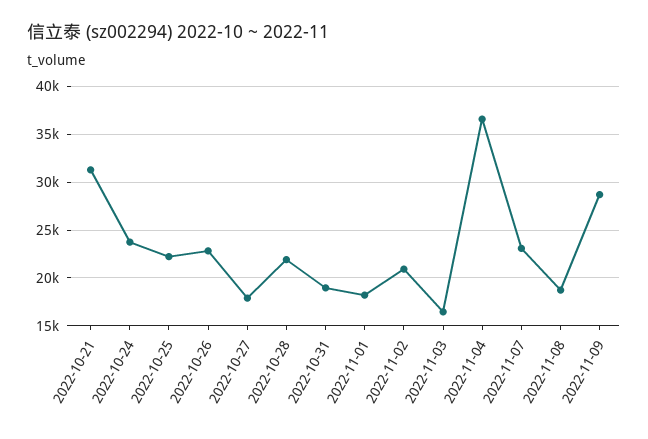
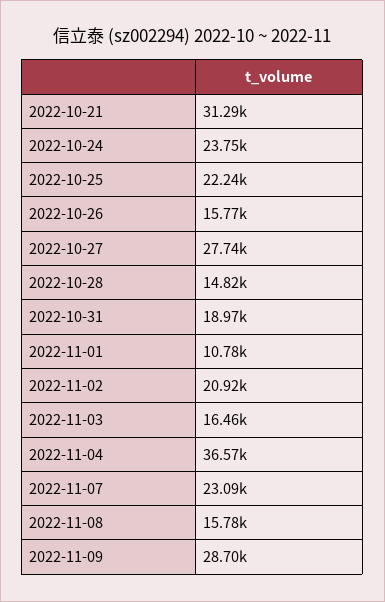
2022-10-26: 23000 -> 15770
2022-10-27: 18000 -> 27740
2022-10-28: 22000 -> 14820
2022-11-01: 18000 -> 10780
2022-11-08: 19000 -> 15780

